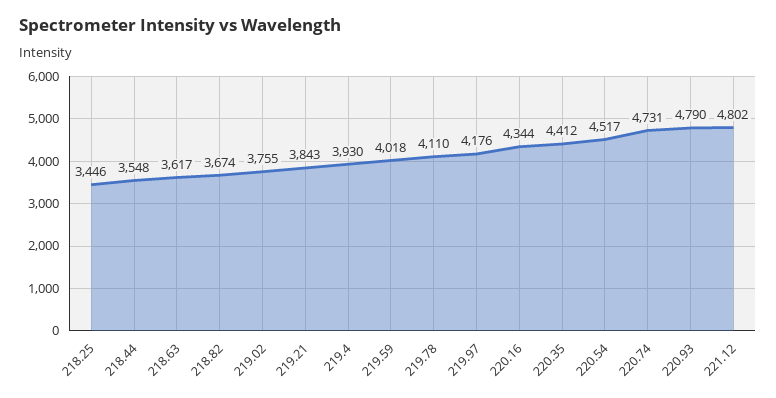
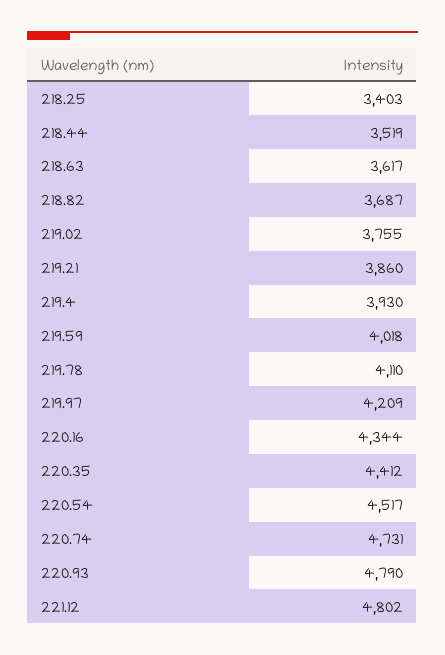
218.25: 3446 -> 3403
218.44: 3548 -> 3519
218.82: 3674 -> 3687
219.21: 3843 -> 3860
219.97: 4176 -> 4209

